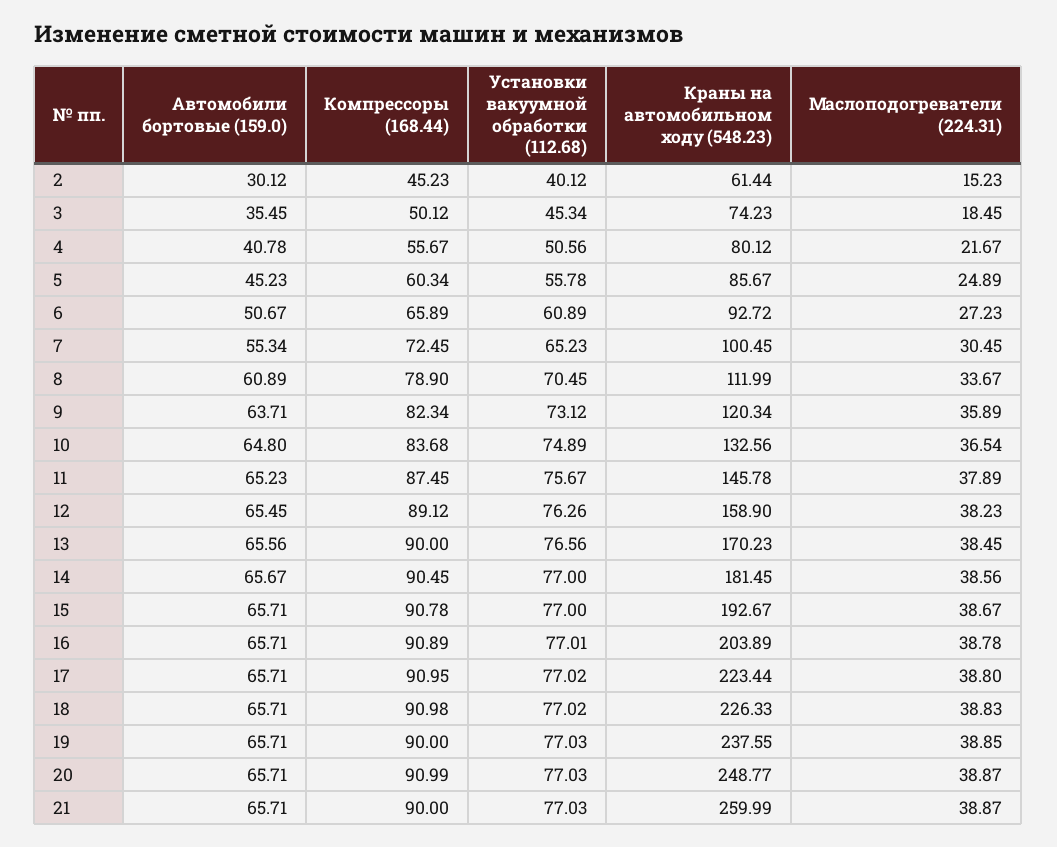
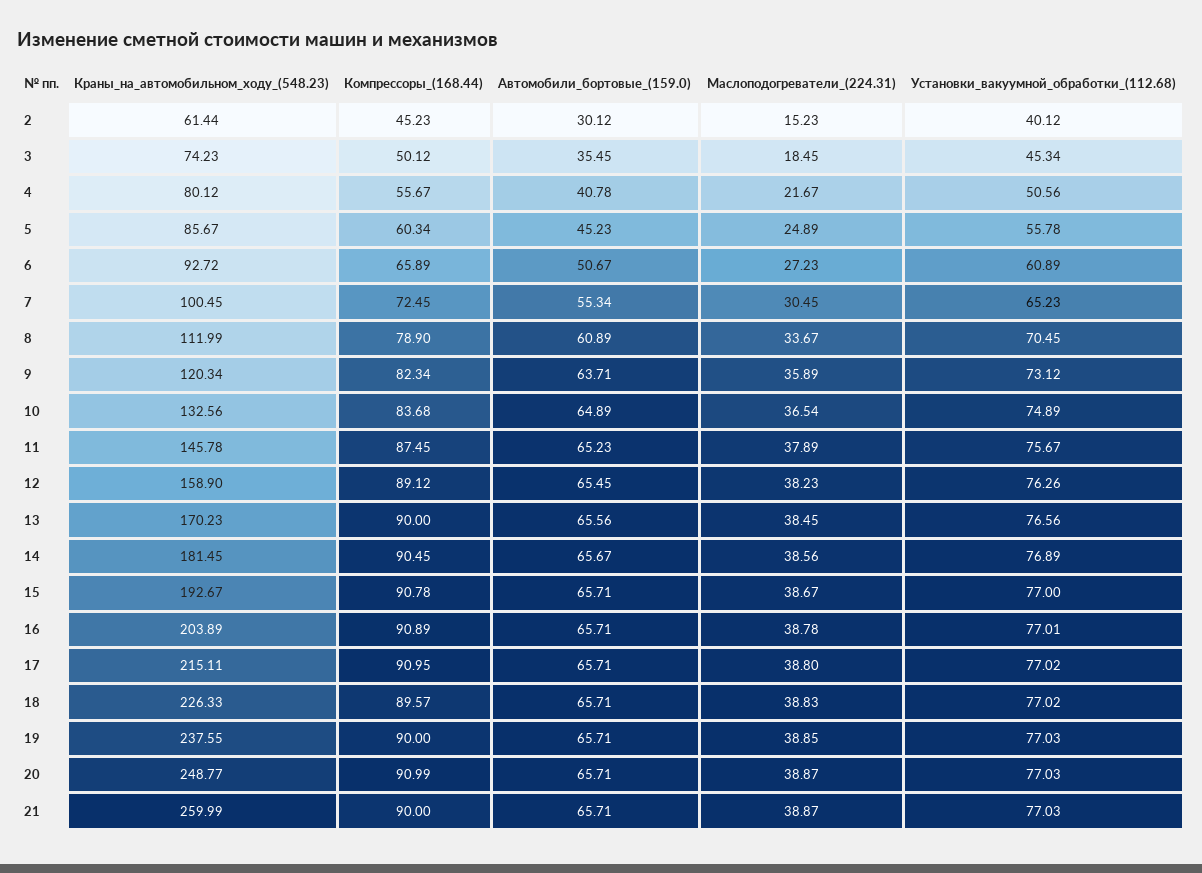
Автомобили бортовые (159.0), 10: 64.8 -> 64.89
Установки вакуумной обработки (112.68), 14: 77 -> 76.89
Краны на автомобильном ходу (548.23), 17: 223.44 -> 215.11
Компрессоры (168.44), 18: 90.98 -> 89.57

